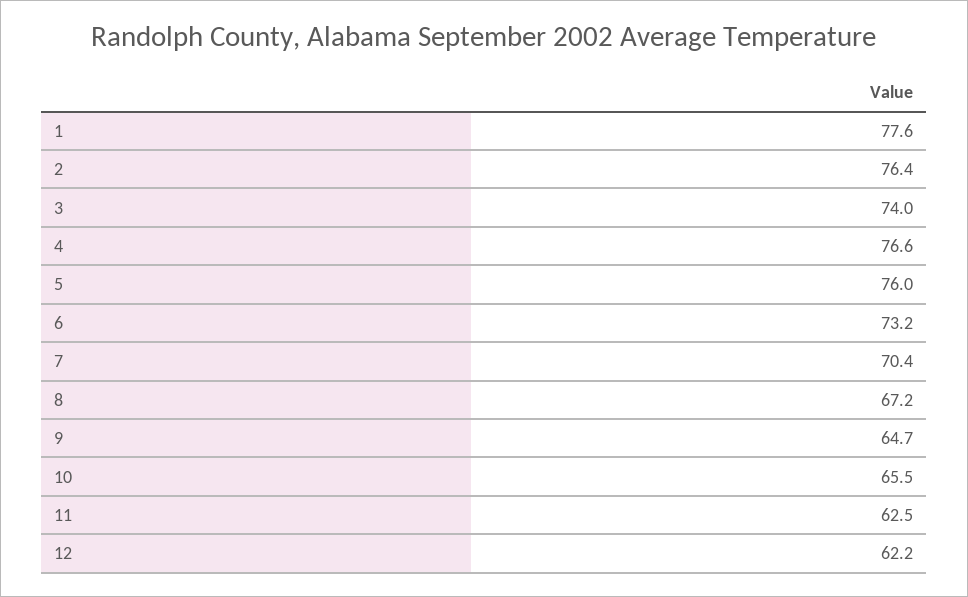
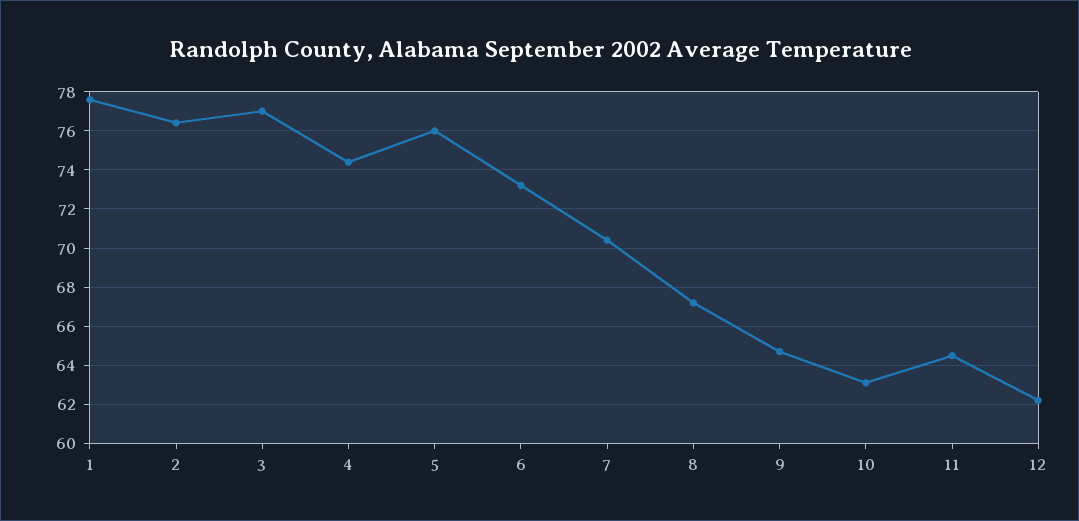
3: 74 -> 77
4: 76.6 -> 74.5
10: 65.5 -> 63
11: 62.5 -> 64.5

